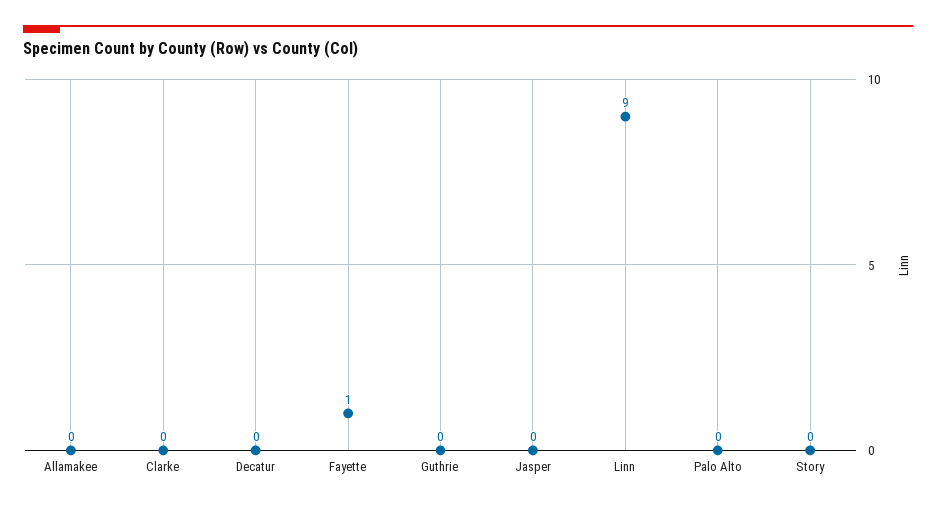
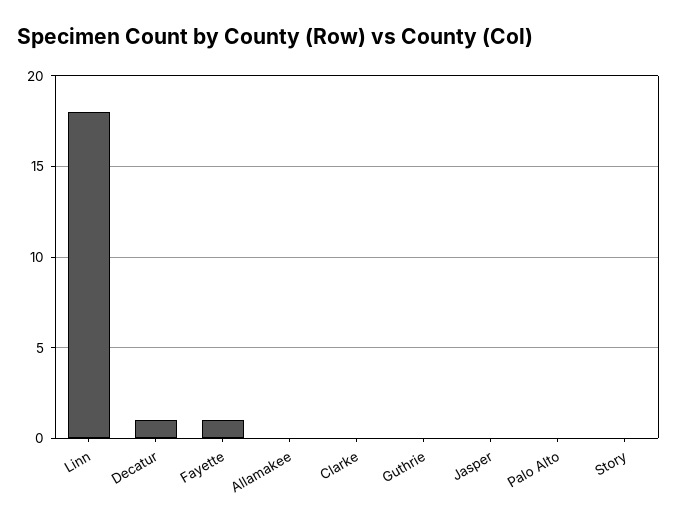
Decatur: 0 -> 1
Linn: 9 -> 18

